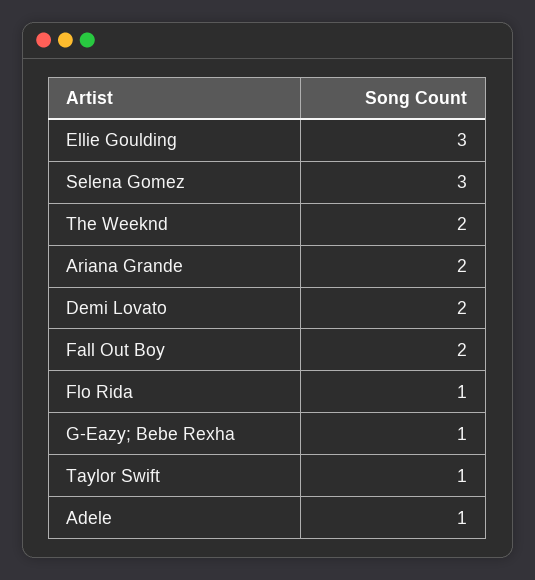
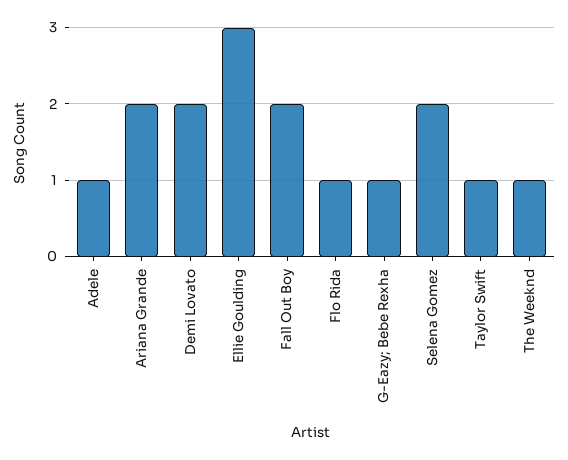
Selena Gomez: 3 -> 2
The Weeknd: 2 -> 1

